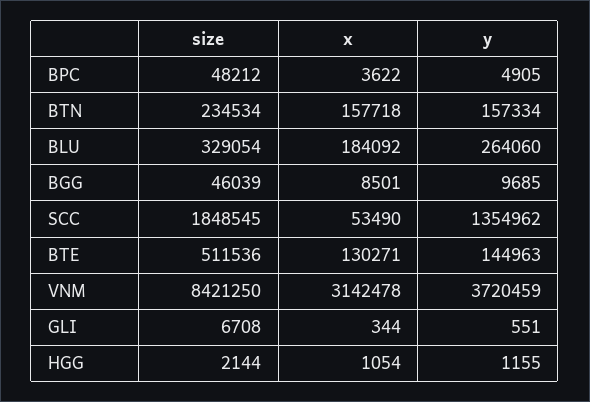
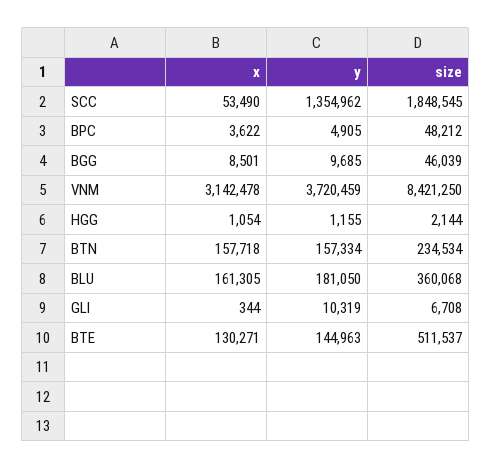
size, BLU: 329054 -> 360068
x, BLU: 184092 -> 161305
y, BLU: 264060 -> 181050
size, BTE: 511536 -> 511537
y, GLI: 551 -> 10319

